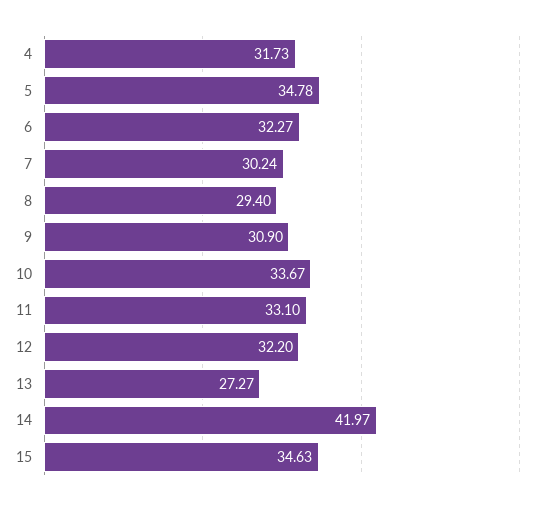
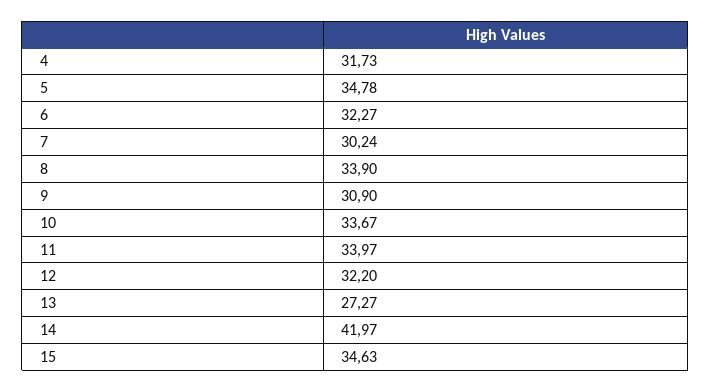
8: 29.4 -> 33.9
11: 33.1 -> 33.97

